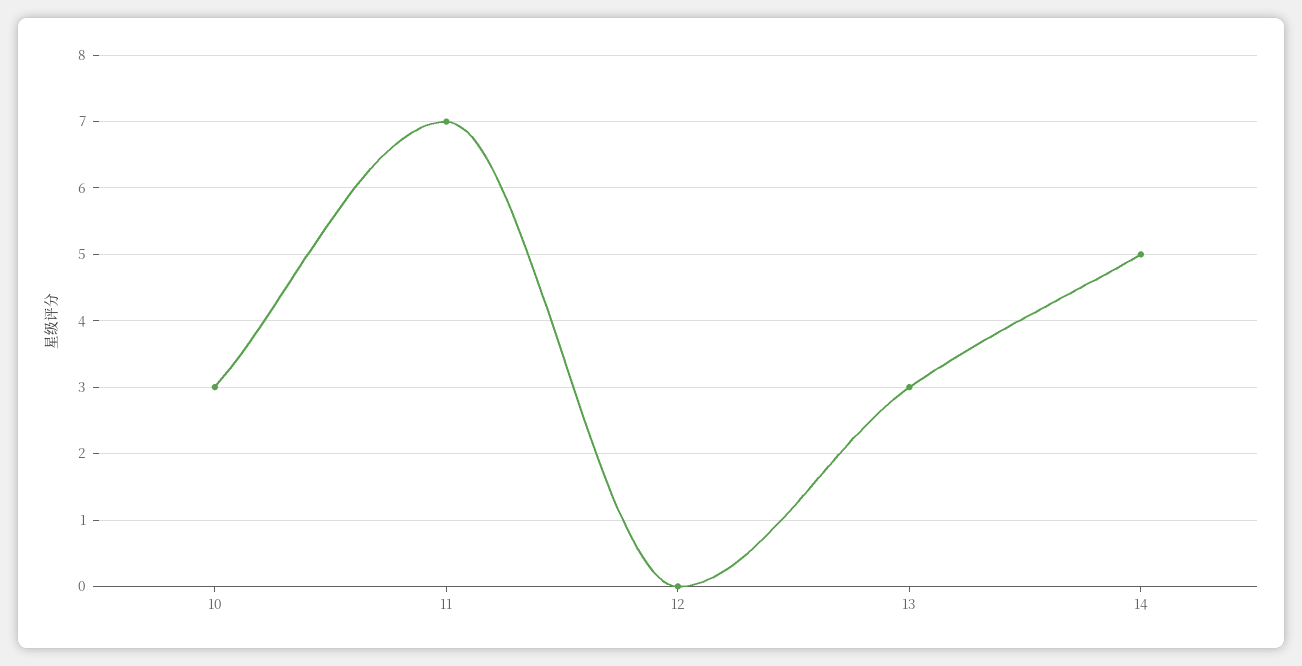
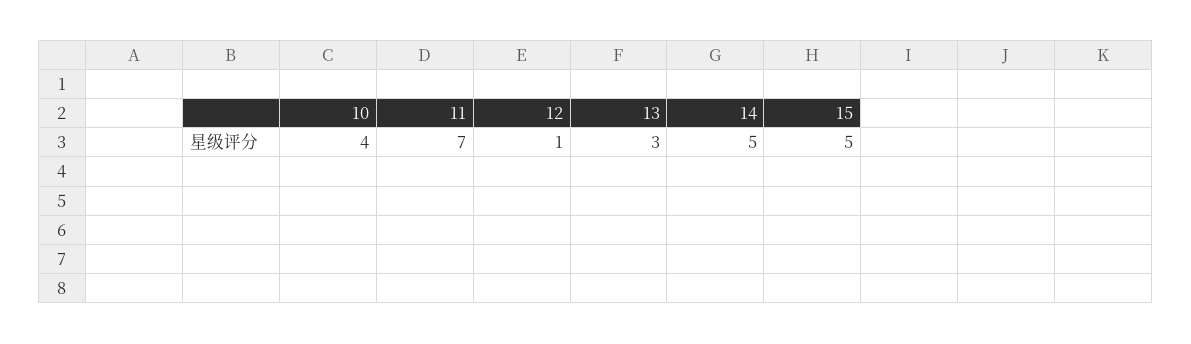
10: 3 -> 4
12: 0 -> 1
15: none -> 5

